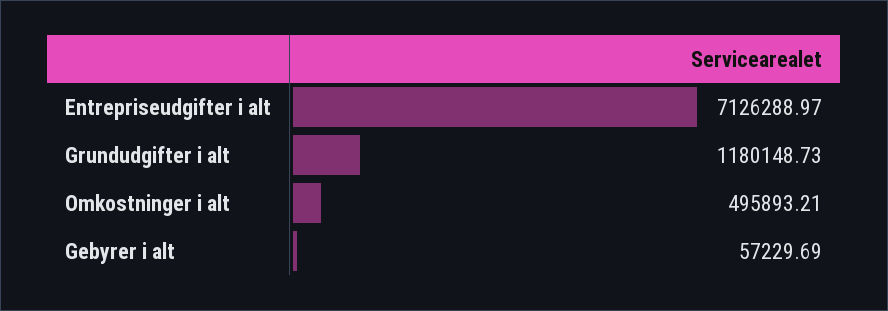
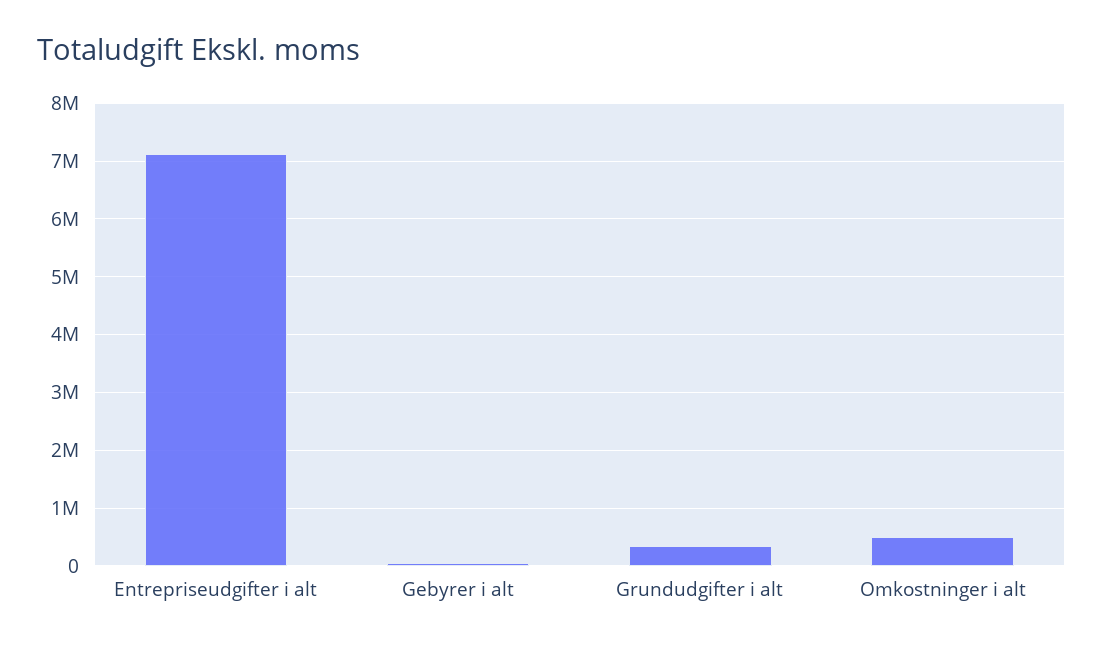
Grundudgifter i alt: 1180148.73 -> 400000

